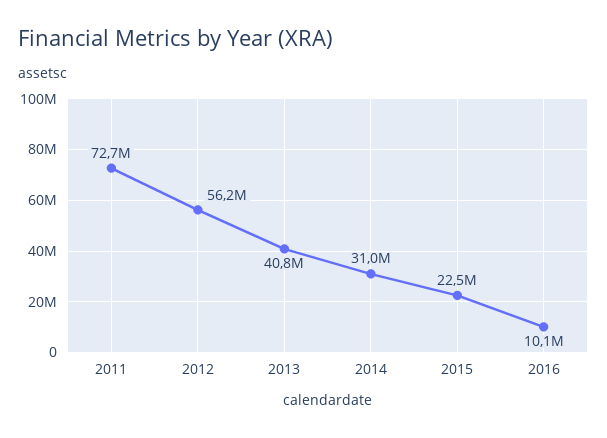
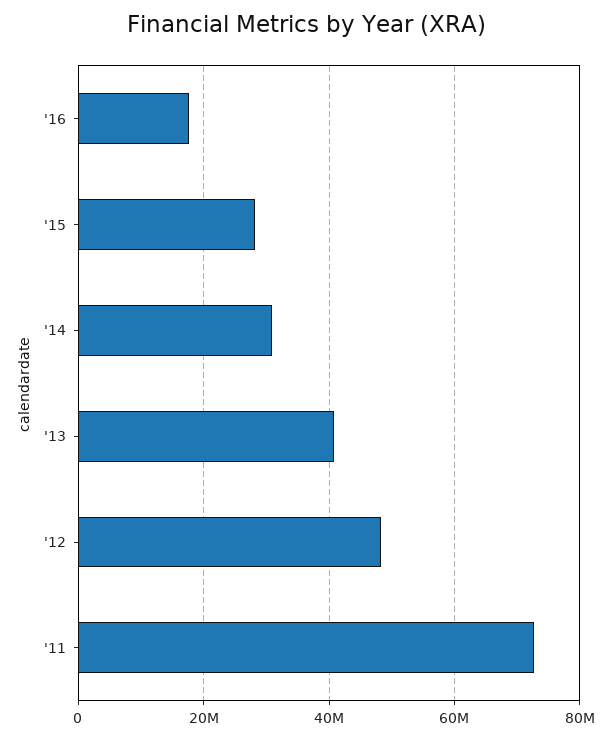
2012: 56200000 -> 48000000
2015: 22500000 -> 28000000
2016: 10100000 -> 18000000

